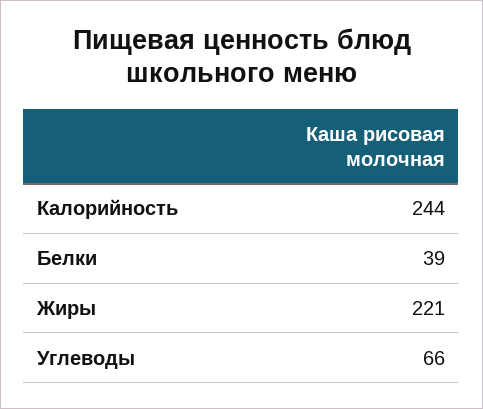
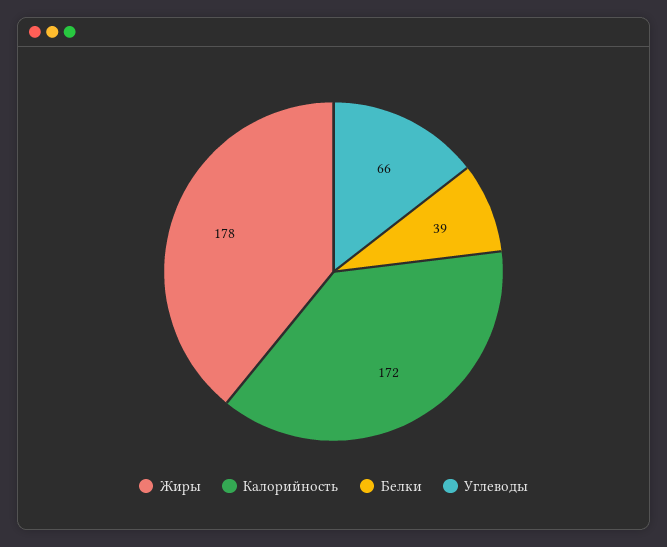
Калорийность: 244 -> 172
Жиры: 221 -> 178

